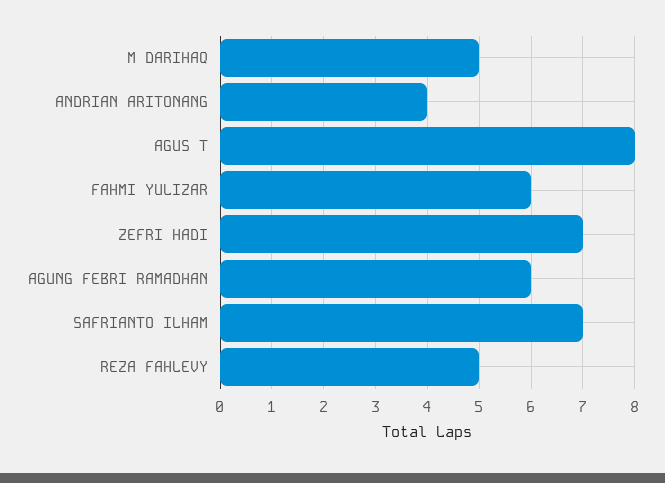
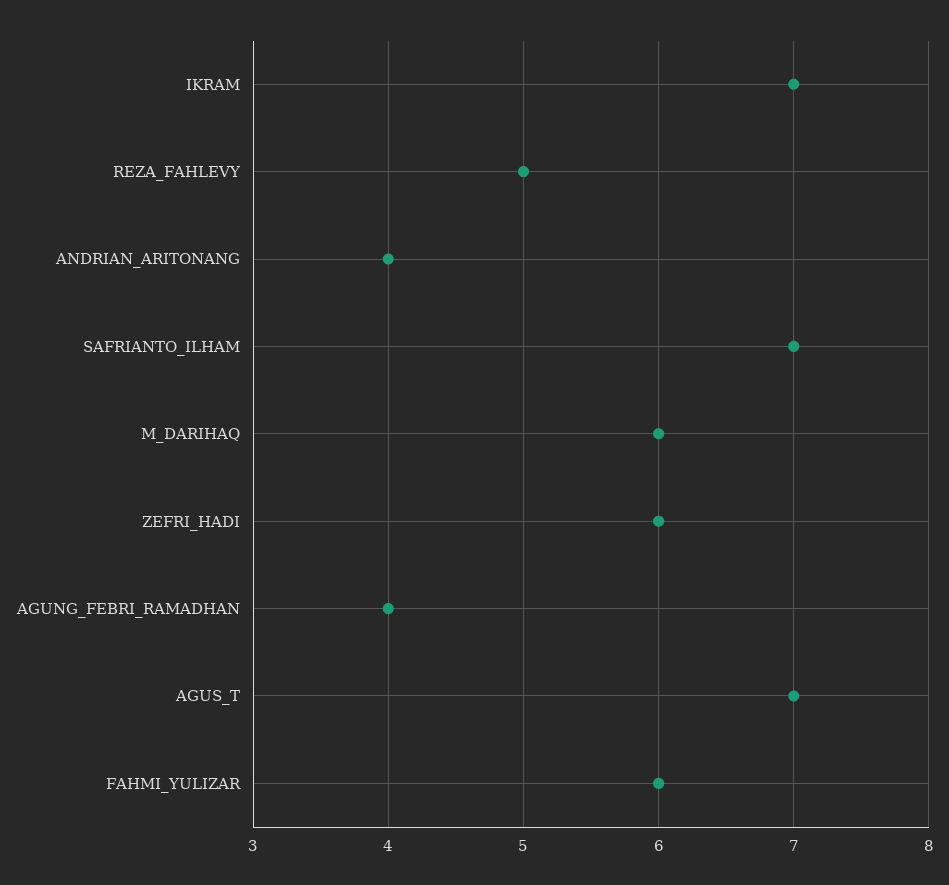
M DARIHAQ: 5 -> 6
AGUS T: 8 -> 7
ZEFRI HADI: 7 -> 6
AGUNG FEBRI RAMADHAN: 6 -> 4
IKRAM: none -> 7

